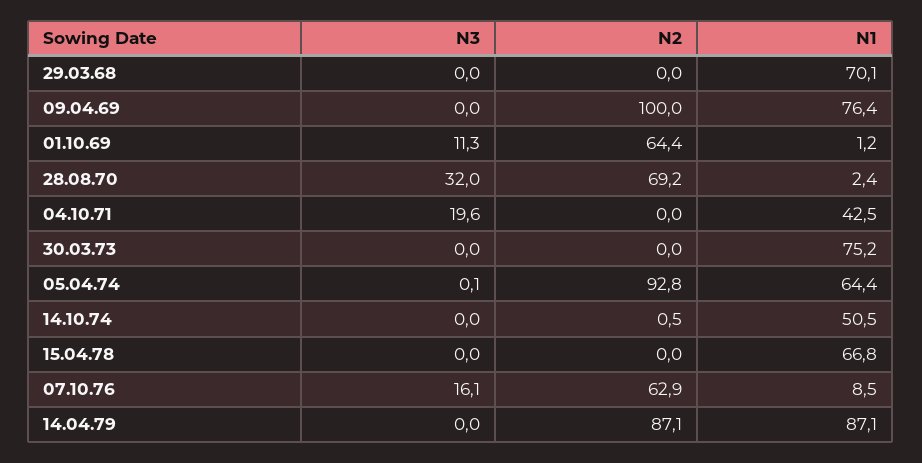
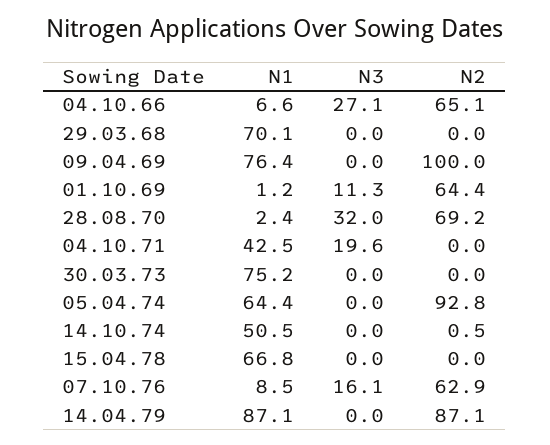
N3, 05.04.74: 0.1 -> 0
N1, 04.10.66: none -> 6.6
N3, 04.10.66: none -> 27.1
N2, 04.10.66: none -> 65.1

